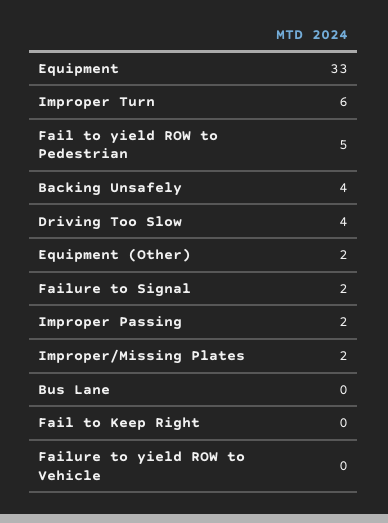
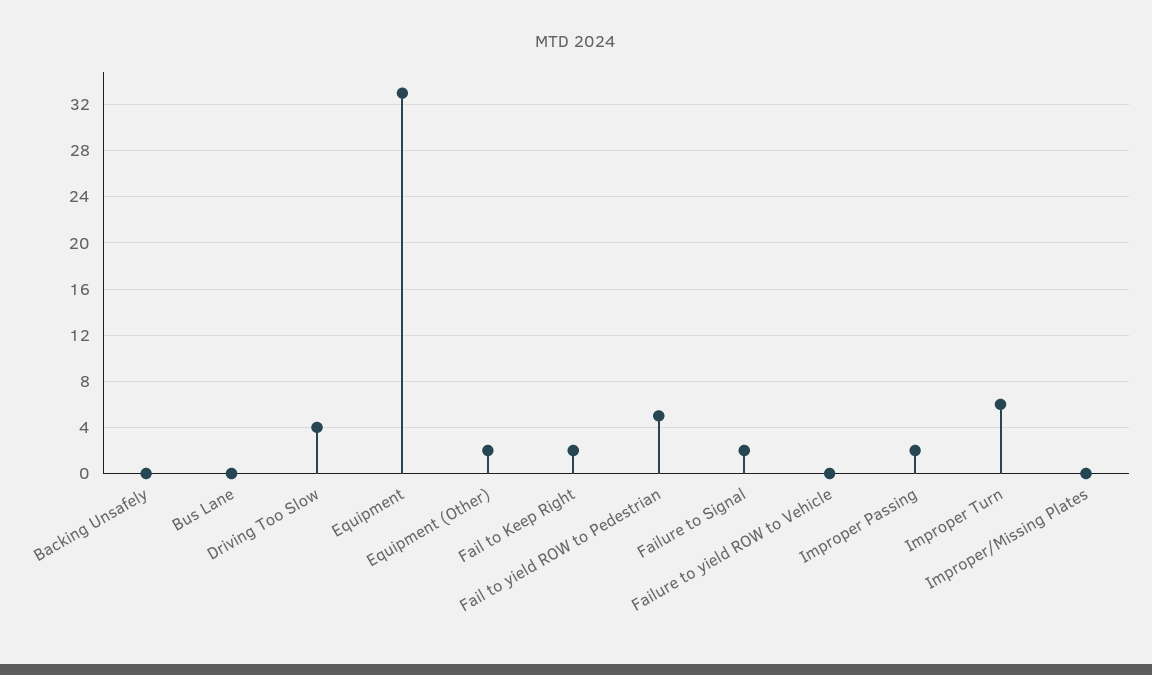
Backing Unsafely: 4 -> 0
Improper/Missing Plates: 2 -> 0
Fail to Keep Right: 0 -> 2

